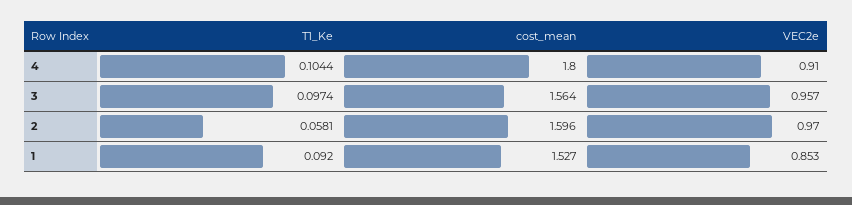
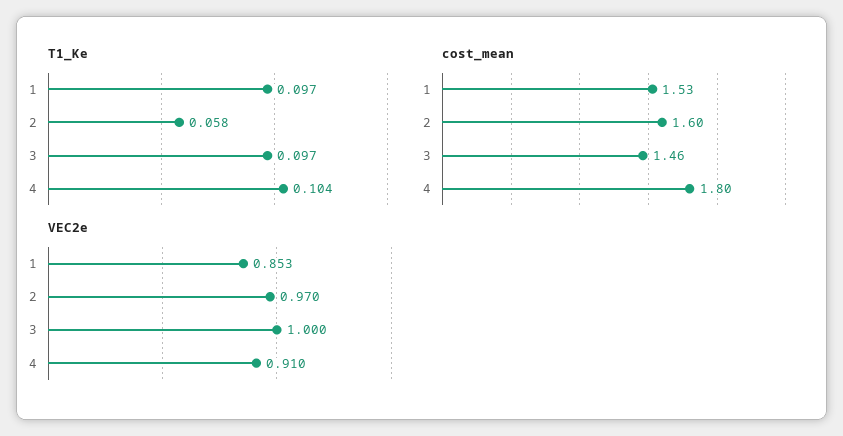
cost_mean, 3: 1.564 -> 1.46
VEC2e, 3: 0.957 -> 1
T1_Ke, 1: 0.092 -> 0.097

